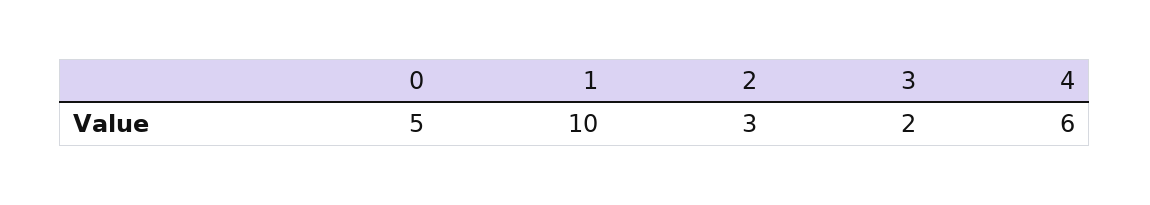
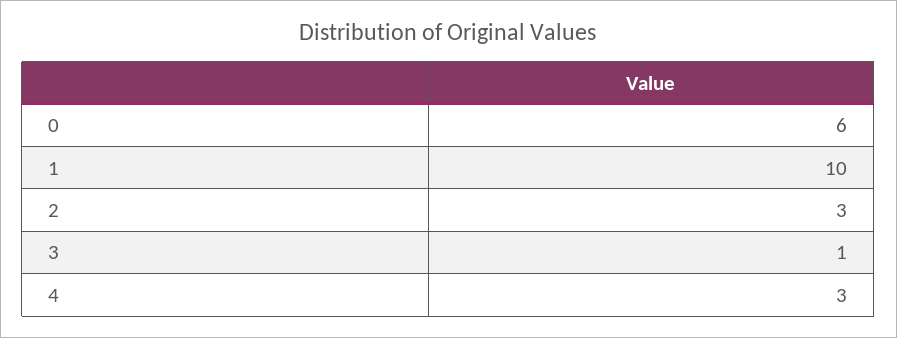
0: 5 -> 6
3: 2 -> 1
4: 6 -> 3

